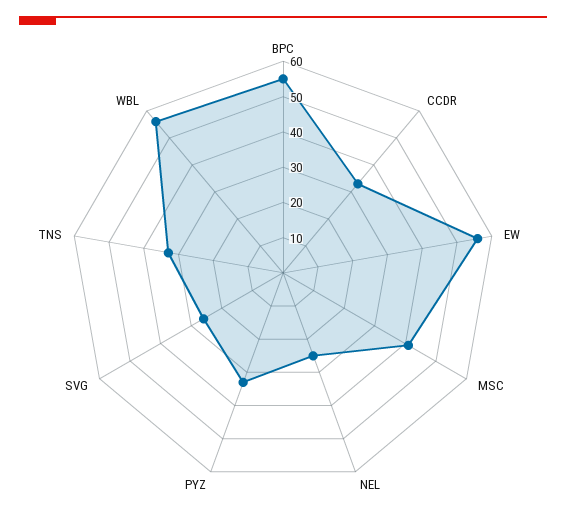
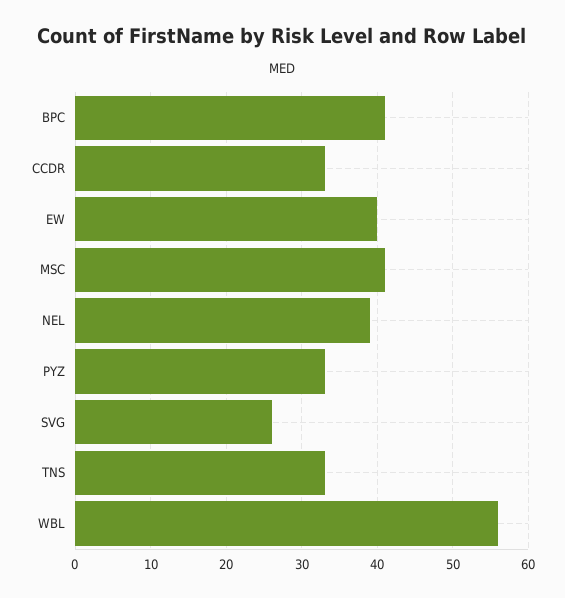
BPC: 55 -> 41
EW: 55 -> 40
NEL: 25 -> 39

